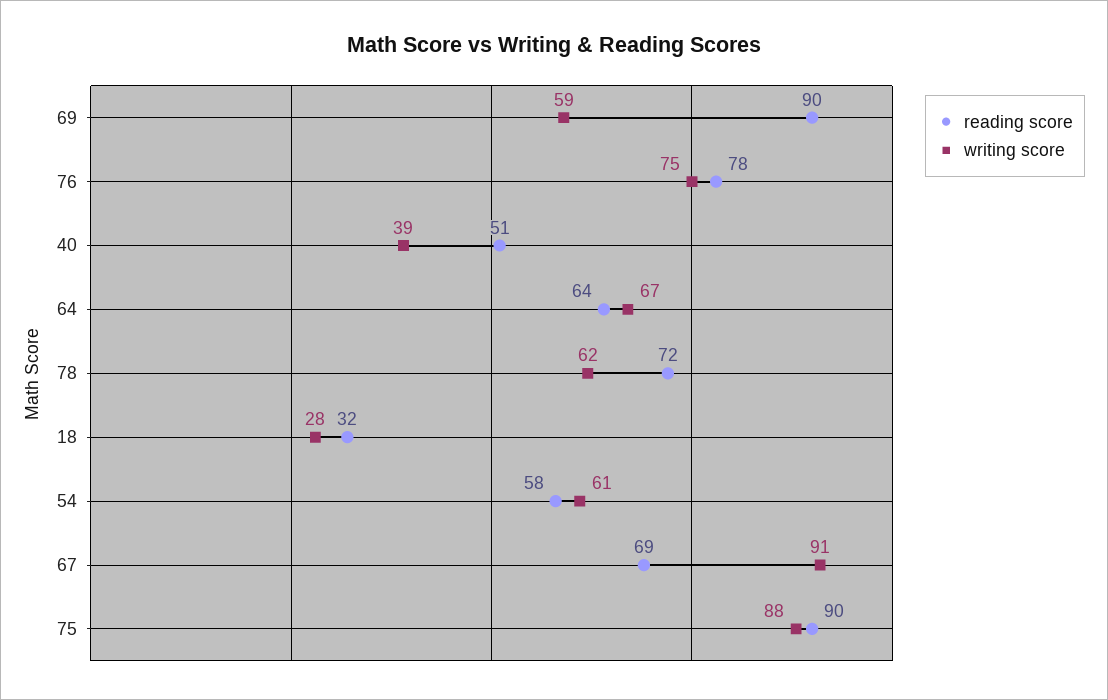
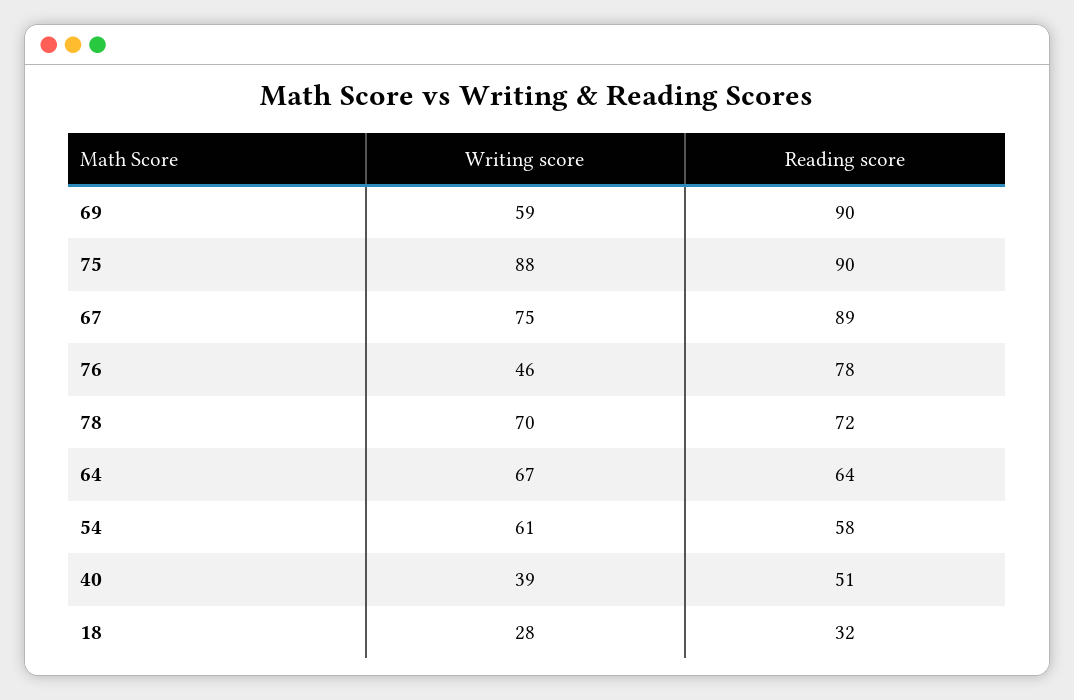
writing score, 76: 75 -> 46
writing score, 78: 62 -> 70
reading score, 67: 69 -> 89
writing score, 67: 91 -> 75

